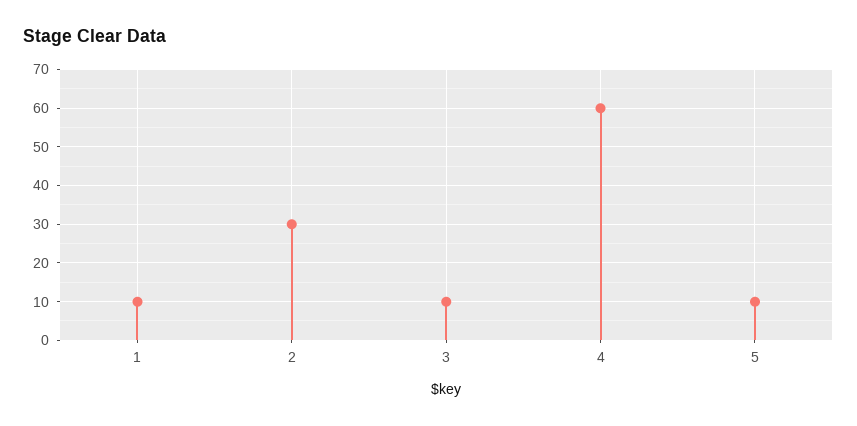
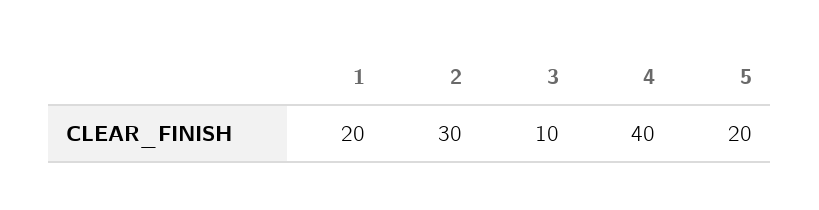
1: 10 -> 20
4: 60 -> 40
5: 10 -> 20

